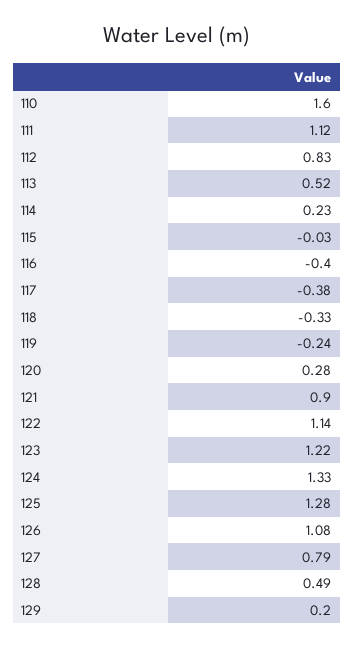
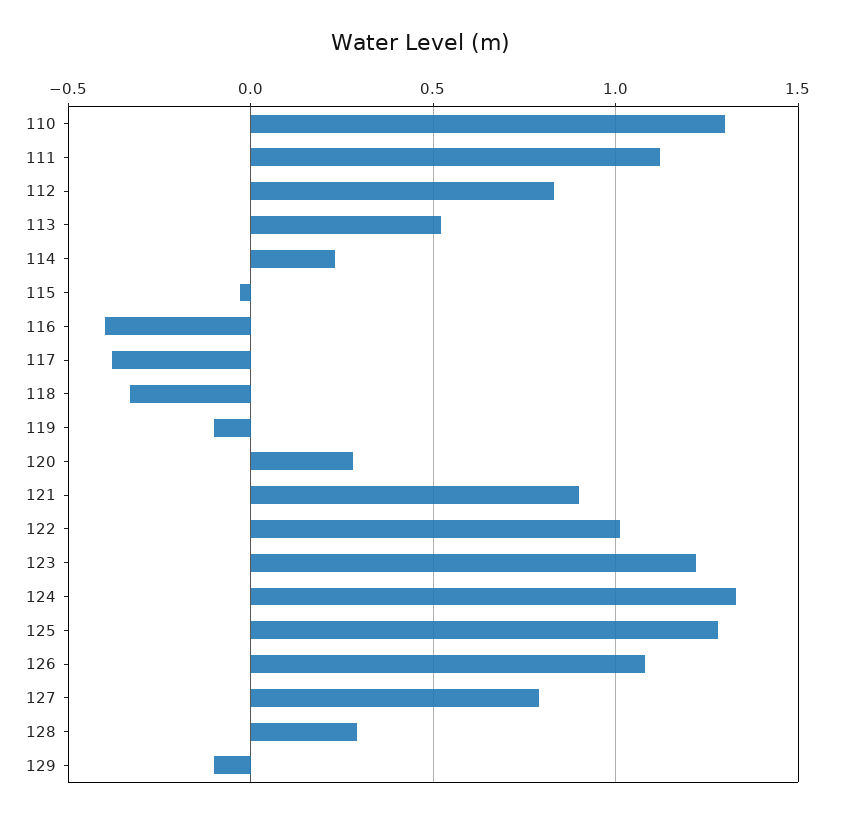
110: 1.6 -> 1.3
119: -0.24 -> -0.1
122: 1.14 -> 1
128: 0.49 -> 0.3
129: 0.2 -> -0.1

